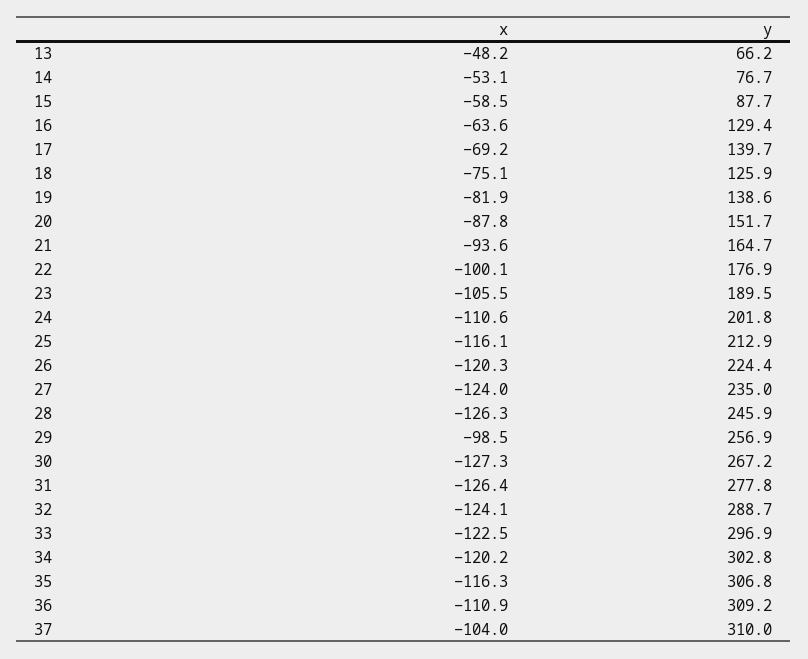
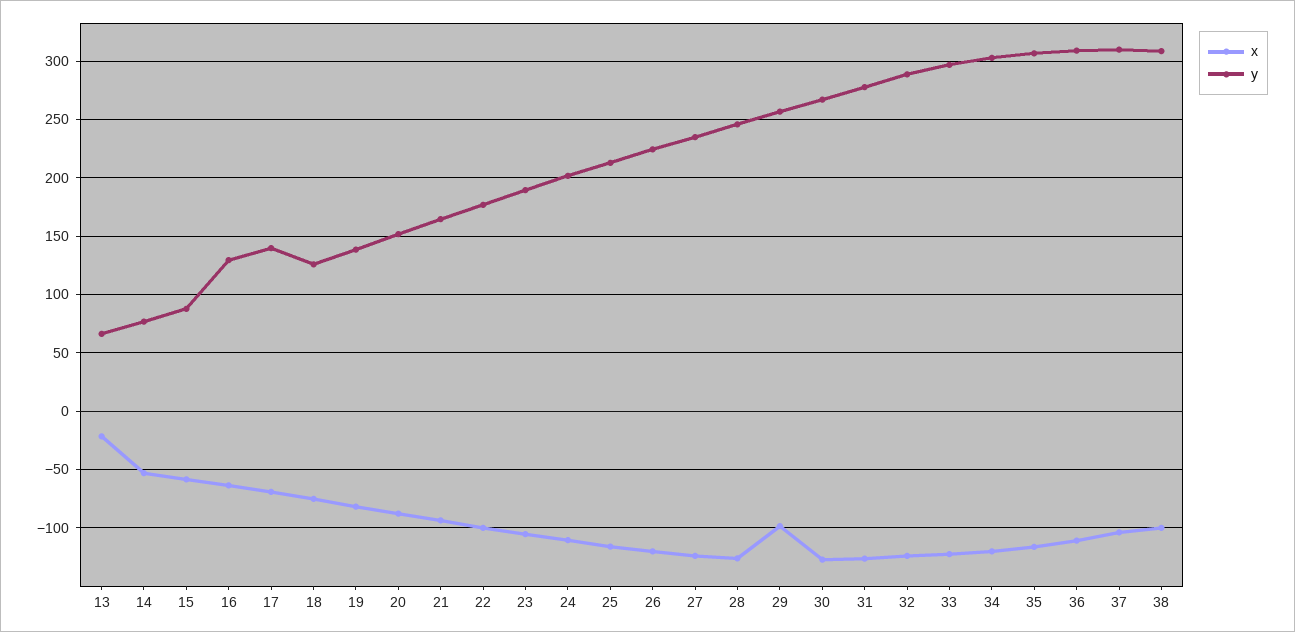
x, 13: -48.2 -> -20
x, 38: none -> -100
y, 38: none -> 310

